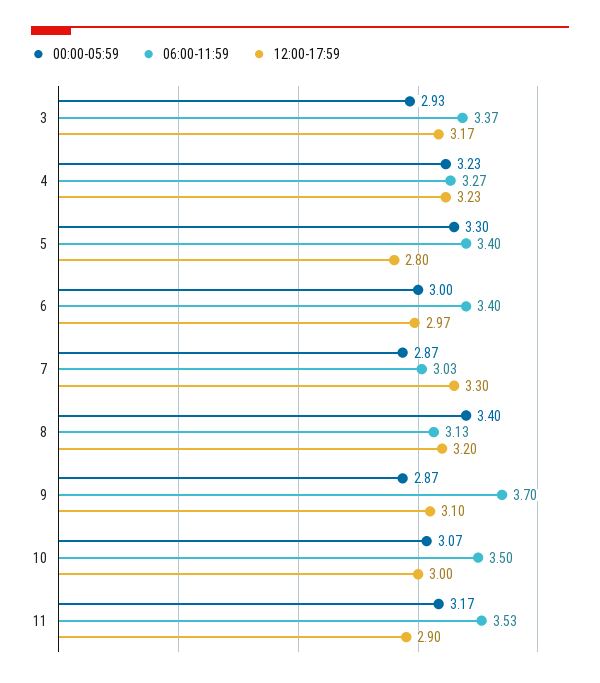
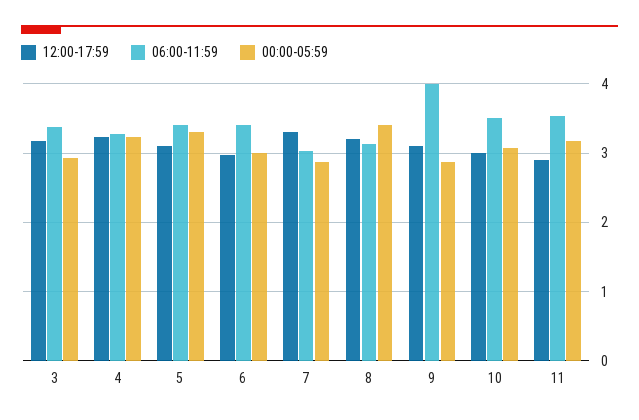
12:00-17:59, 5: 2.8 -> 3.1
06:00-11:59, 9: 3.7 -> 4

